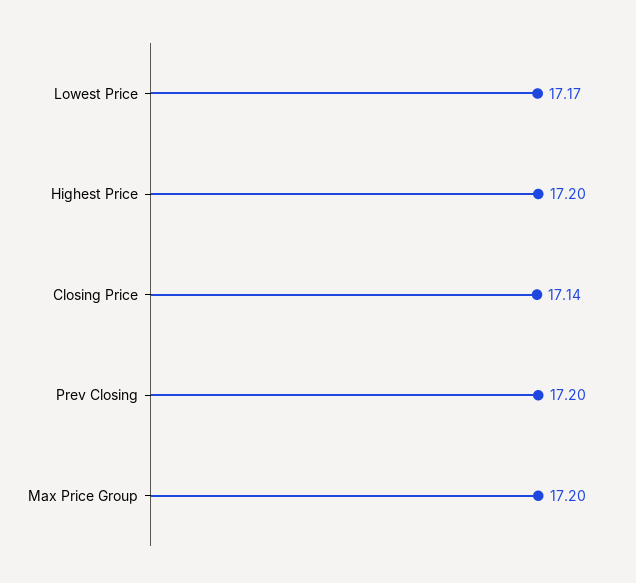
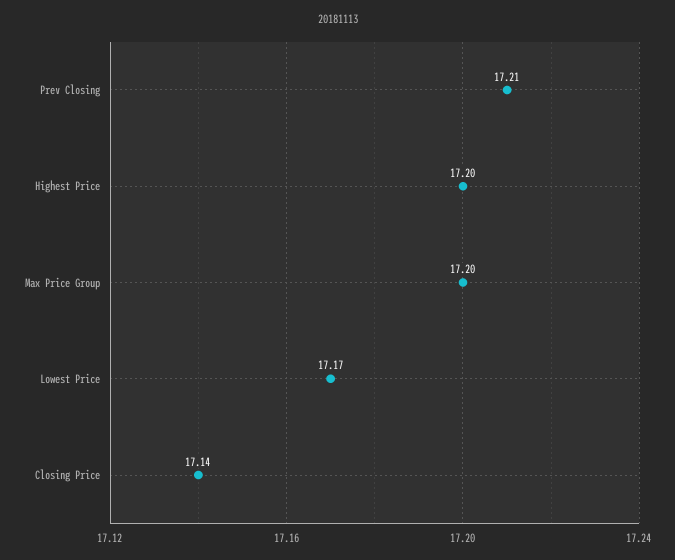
Prev Closing: 17.2 -> 17.21

